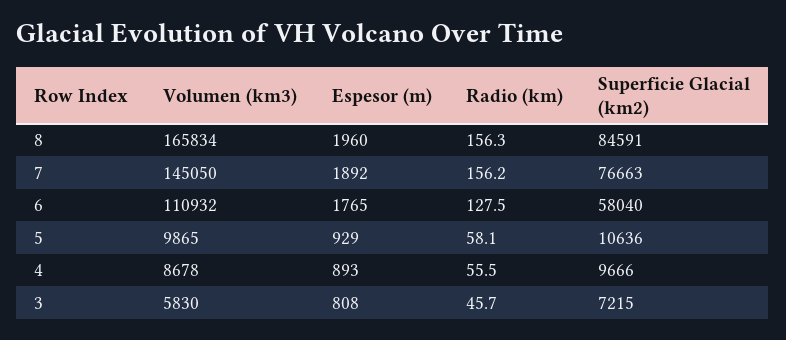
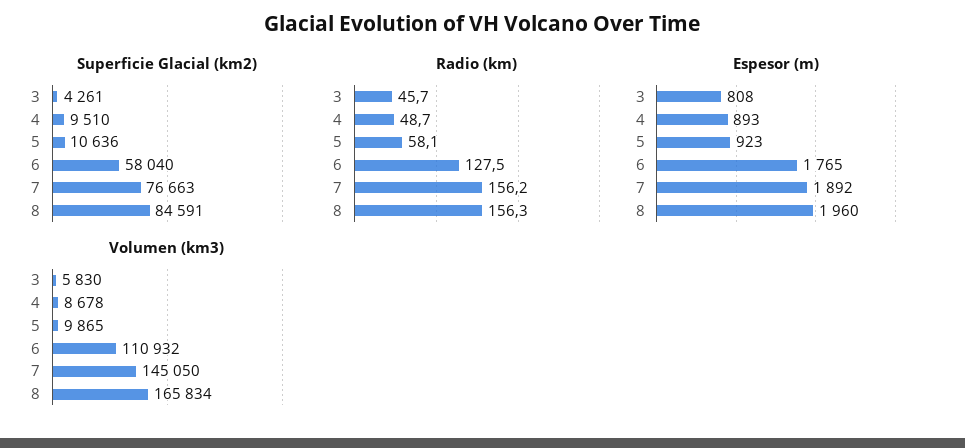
Espesor (m), 5: 929 -> 923
Radio (km), 4: 55.5 -> 48.7
Superficie Glacial (km2), 4: 9666 -> 9510
Superficie Glacial (km2), 3: 7215 -> 4261

